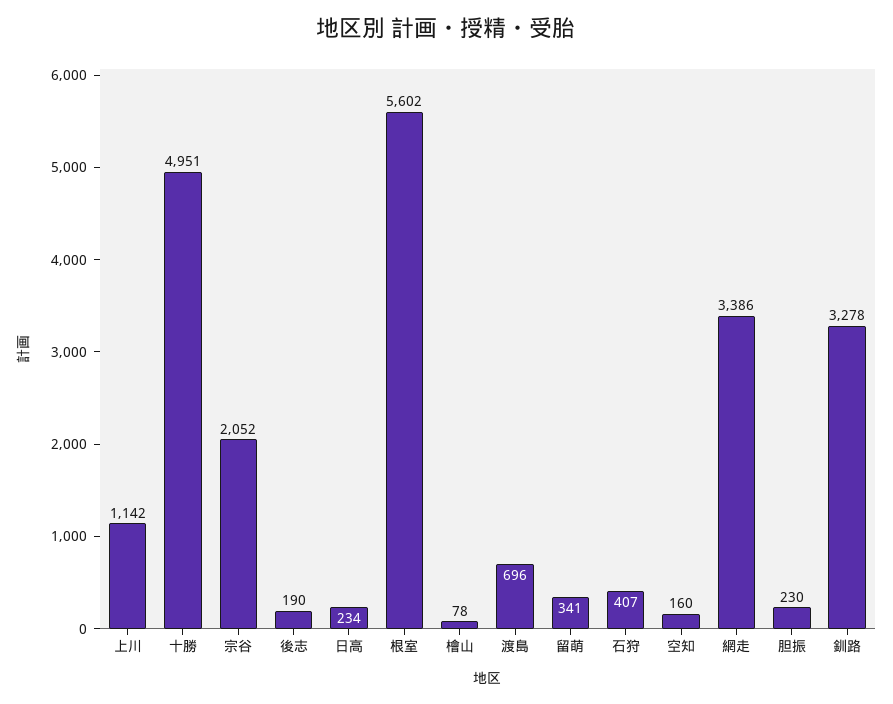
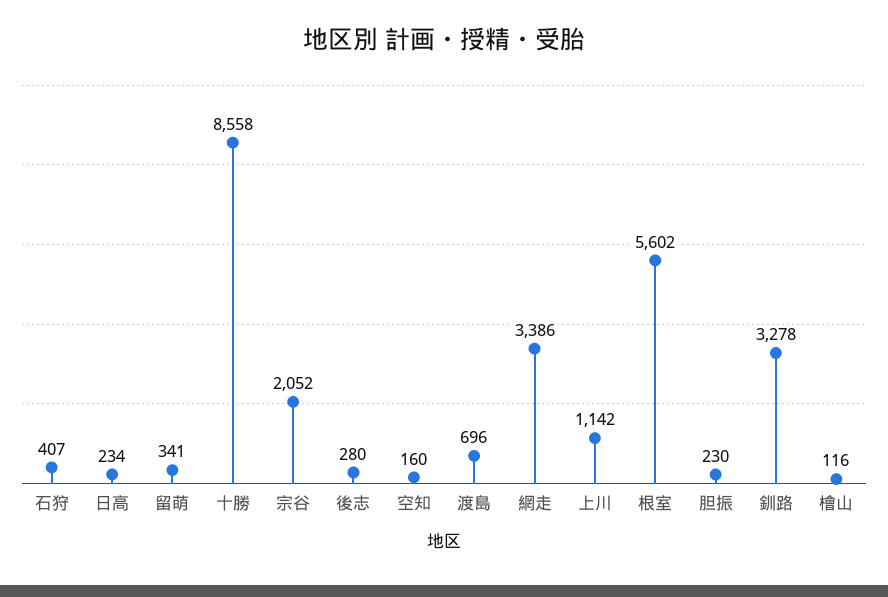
十勝: 4951 -> 8558
後志: 190 -> 280
檜山: 78 -> 116

